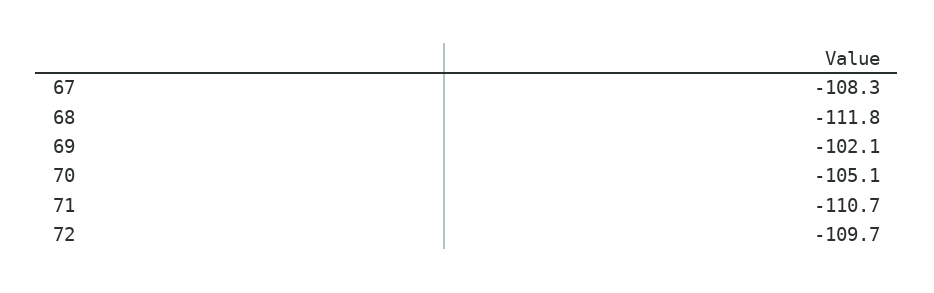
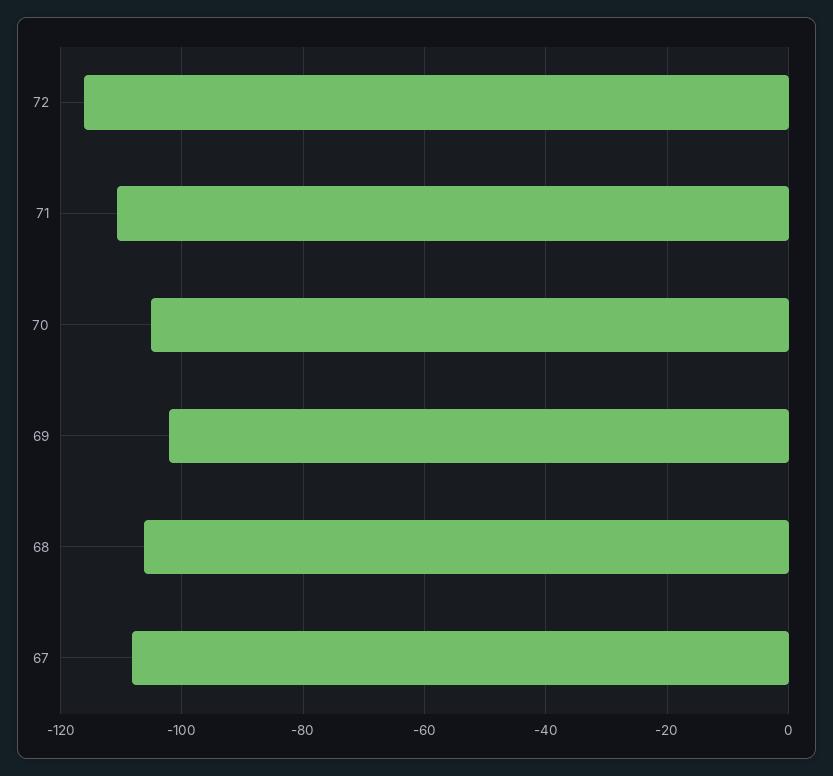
68: -111.8 -> -106
72: -109.7 -> -116

